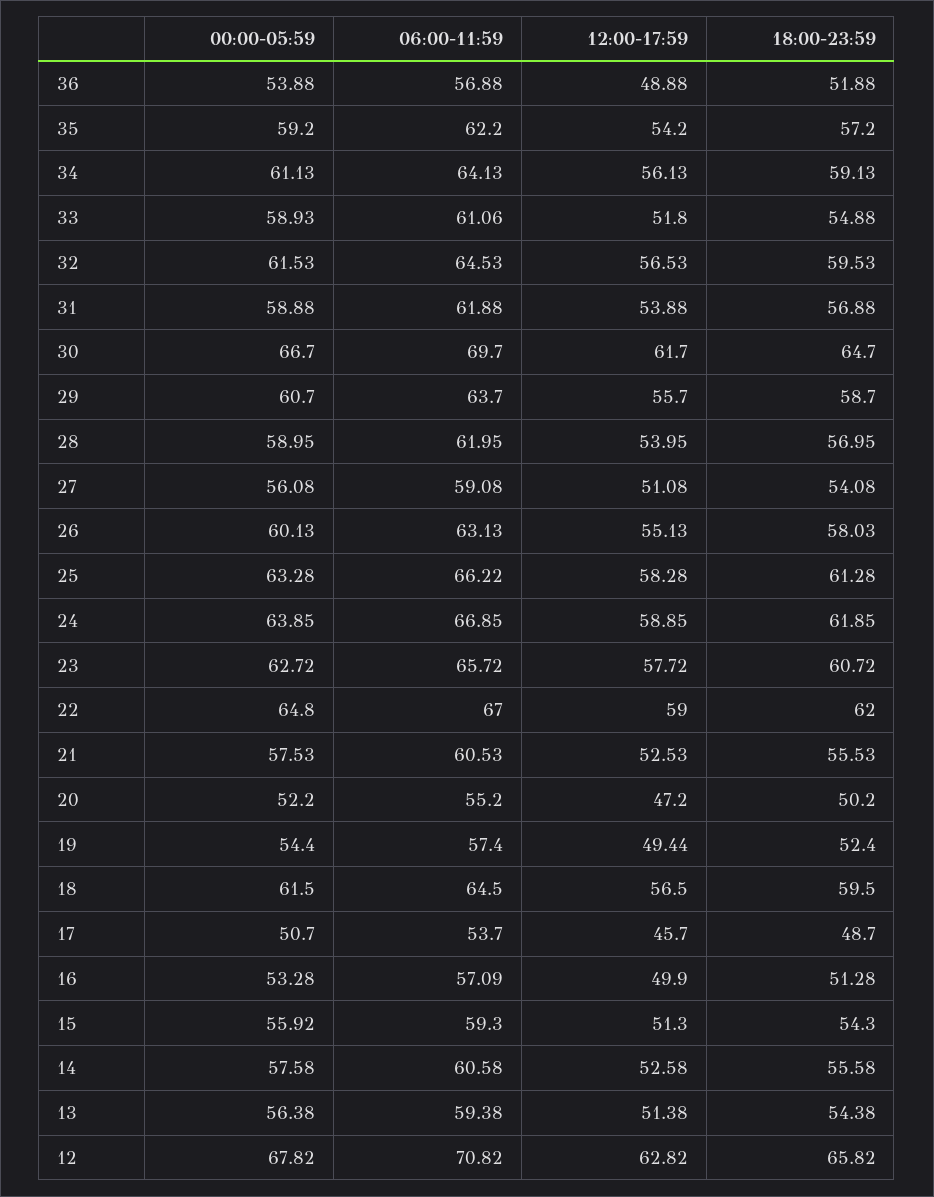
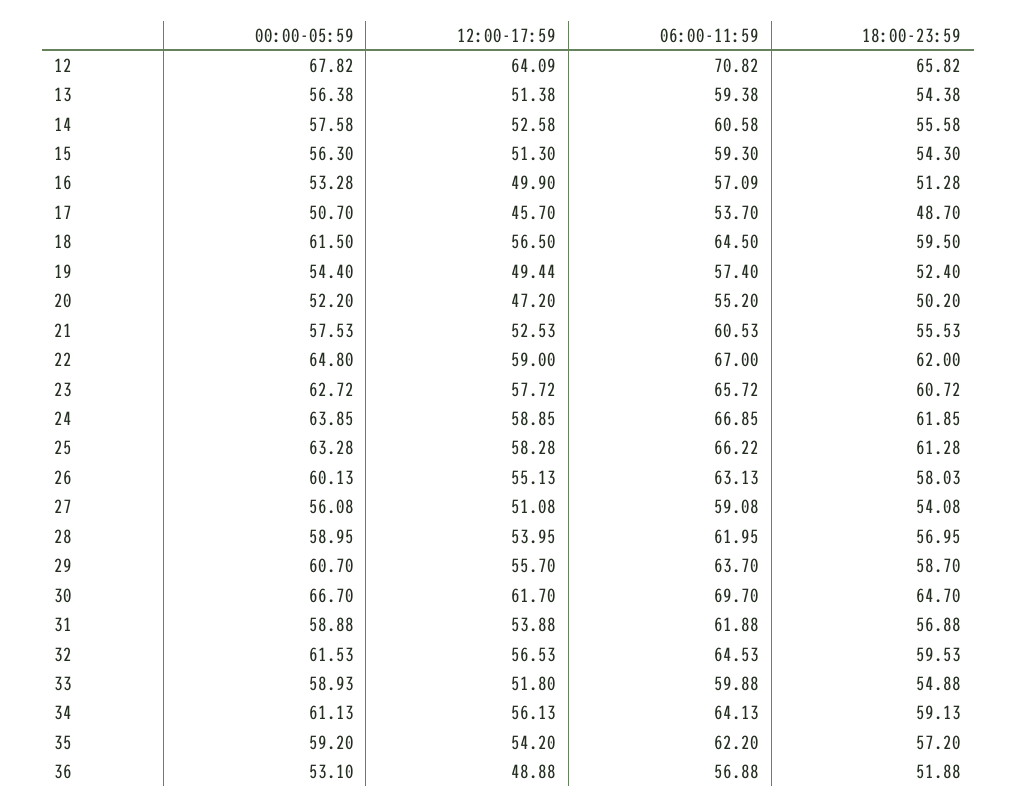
00:00-05:59, 36: 53.88 -> 53.1
06:00-11:59, 33: 61.06 -> 59.88
00:00-05:59, 15: 55.92 -> 56.3
12:00-17:59, 12: 62.82 -> 64.09

